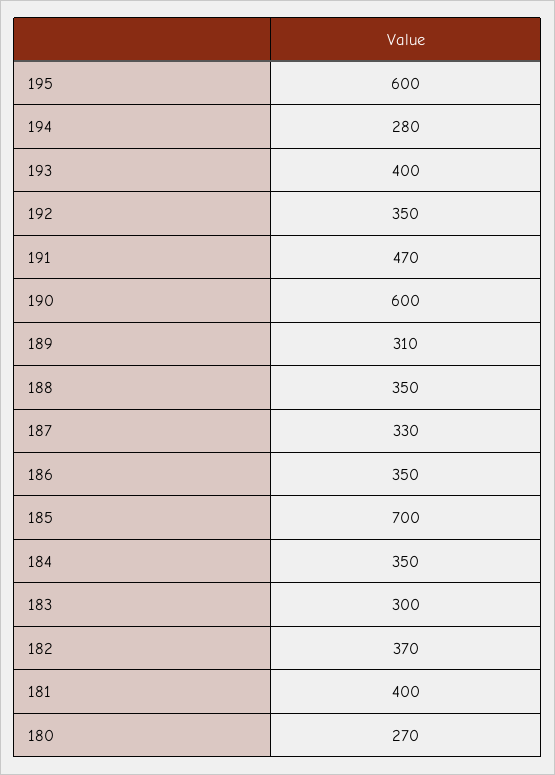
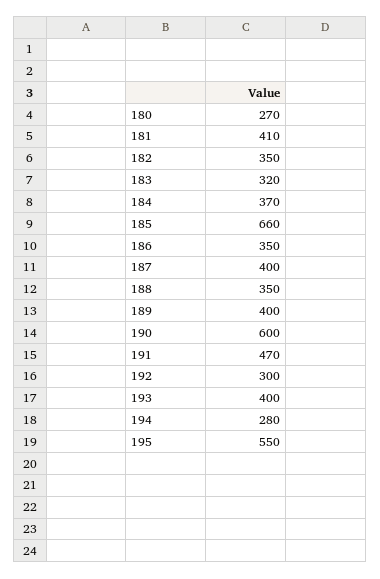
195: 600 -> 550
192: 350 -> 300
189: 310 -> 400
187: 330 -> 400
185: 700 -> 660
184: 350 -> 370
183: 300 -> 320
182: 370 -> 350
181: 400 -> 410

